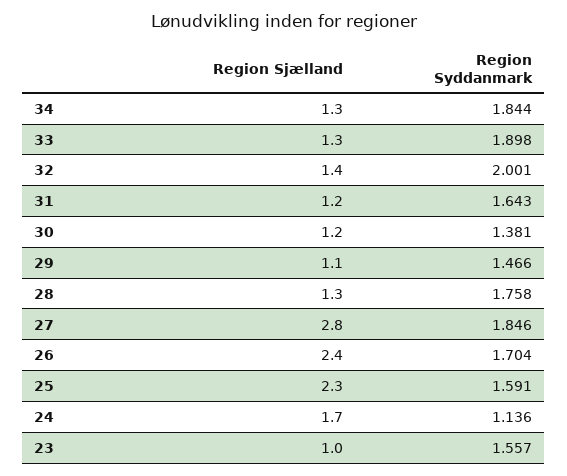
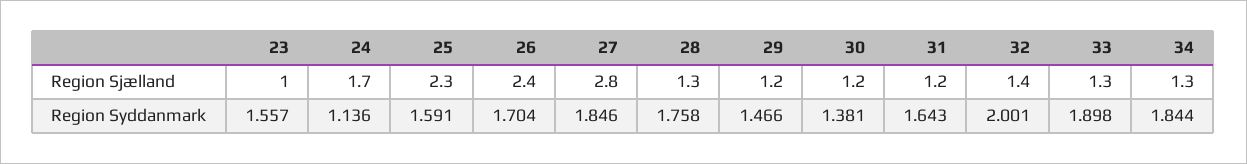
Region Sjælland, 29: 1.1 -> 1.2

